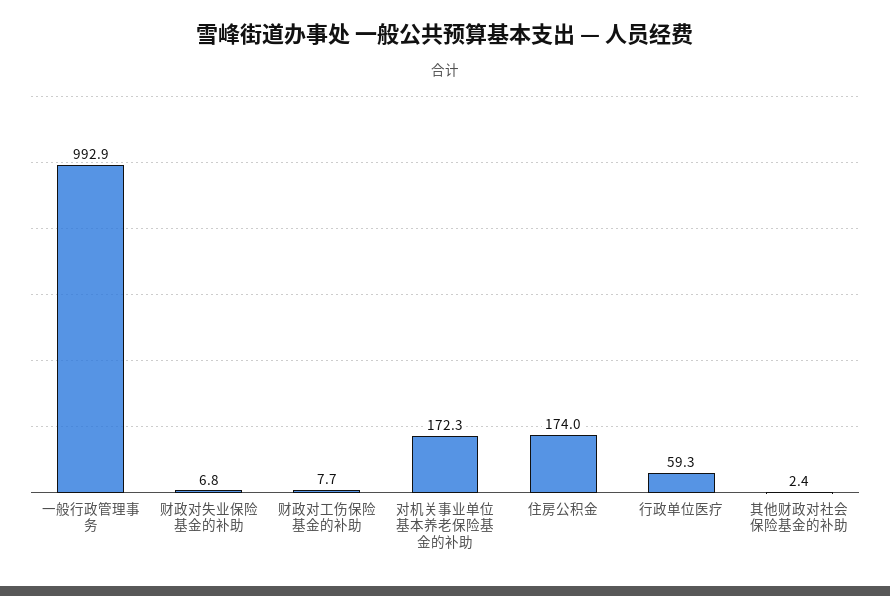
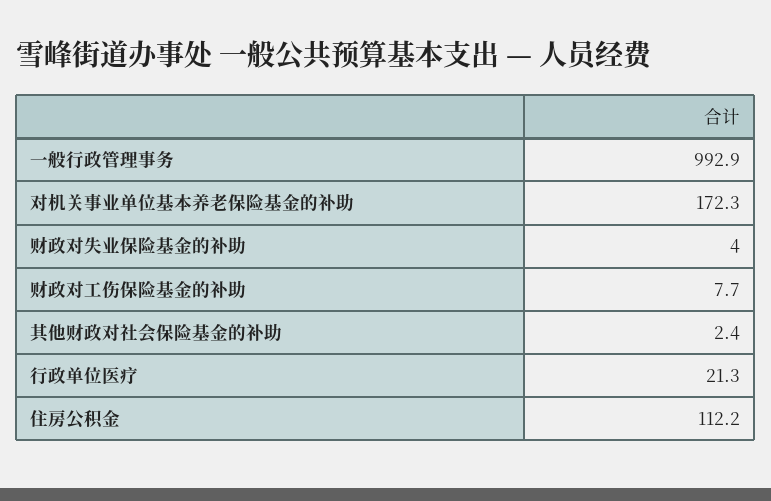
财政对失业保险基金的补助: 6.8 -> 4
住房公积金: 174 -> 112.2
行政单位医疗: 59.3 -> 21.3

